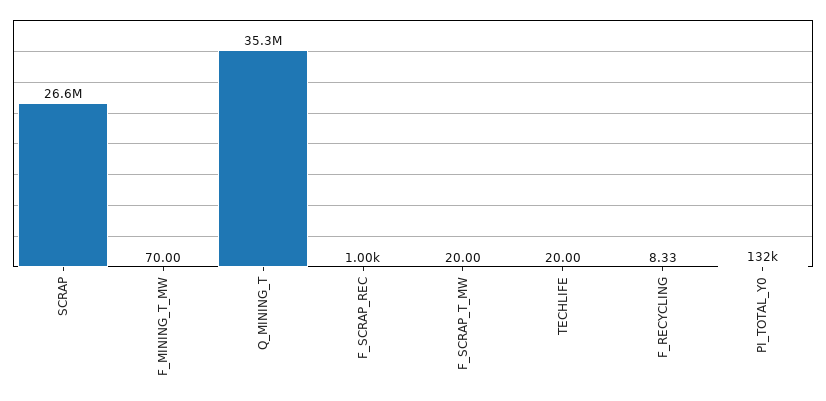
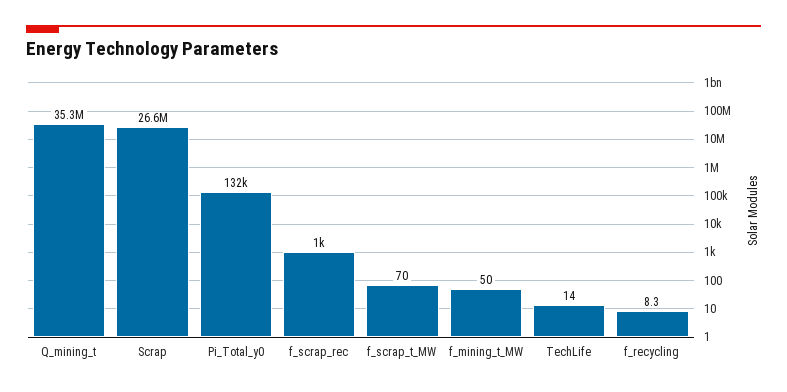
F_MINING_T_MW: 70 -> 50
F_SCRAP_T_MW: 20 -> 70
TECHLIFE: 20 -> 14

